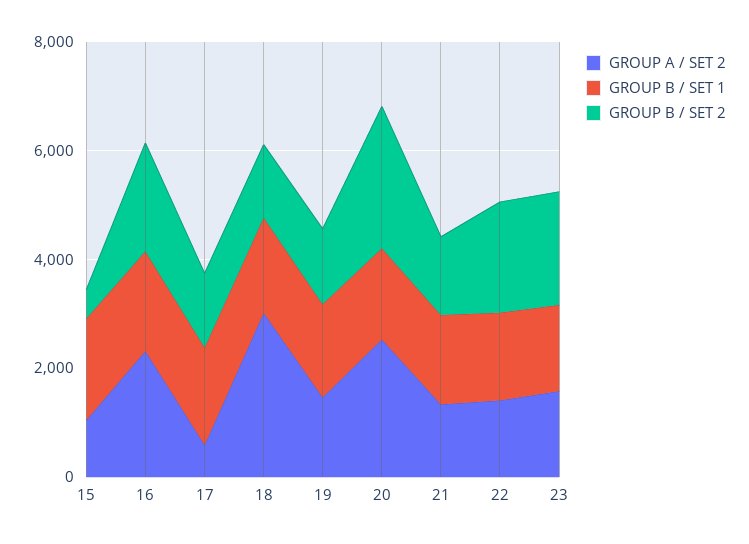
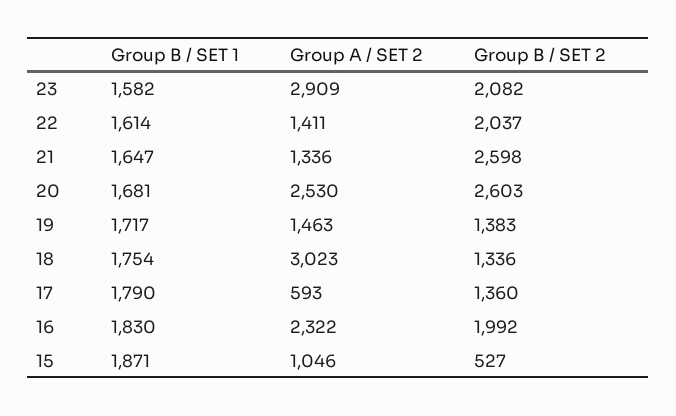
GROUP B / SET 2, 21: 1500 -> 2598
GROUP A / SET 2, 23: 1500 -> 2909

